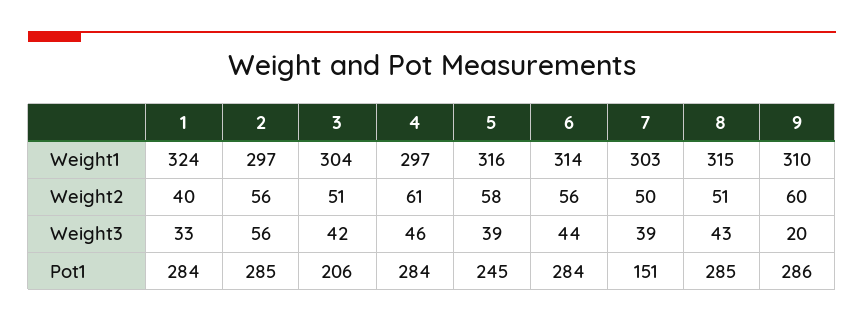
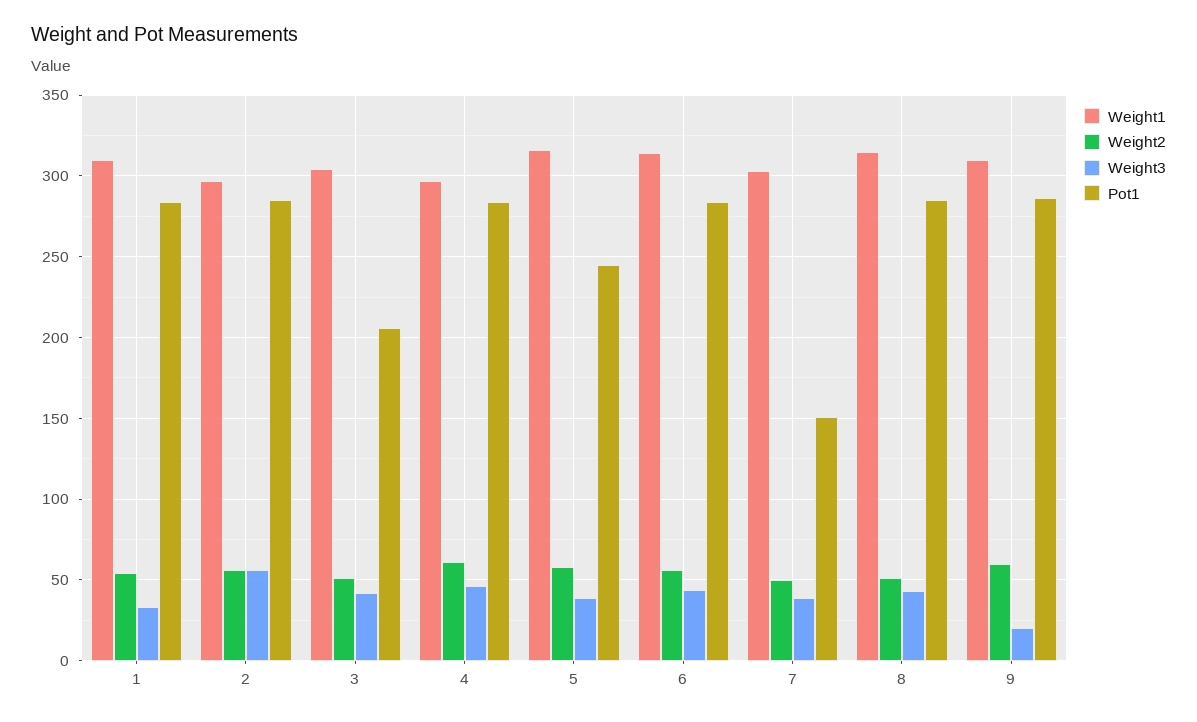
Weight1, 1: 324 -> 310
Weight2, 1: 40 -> 55

